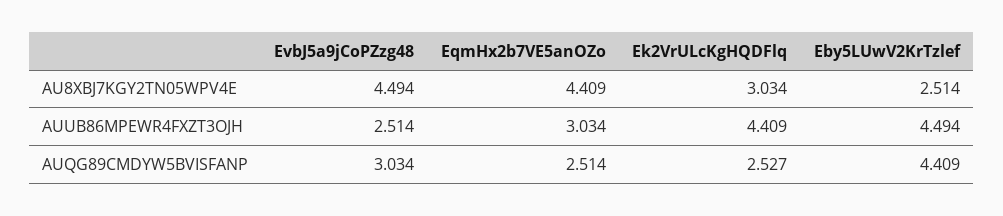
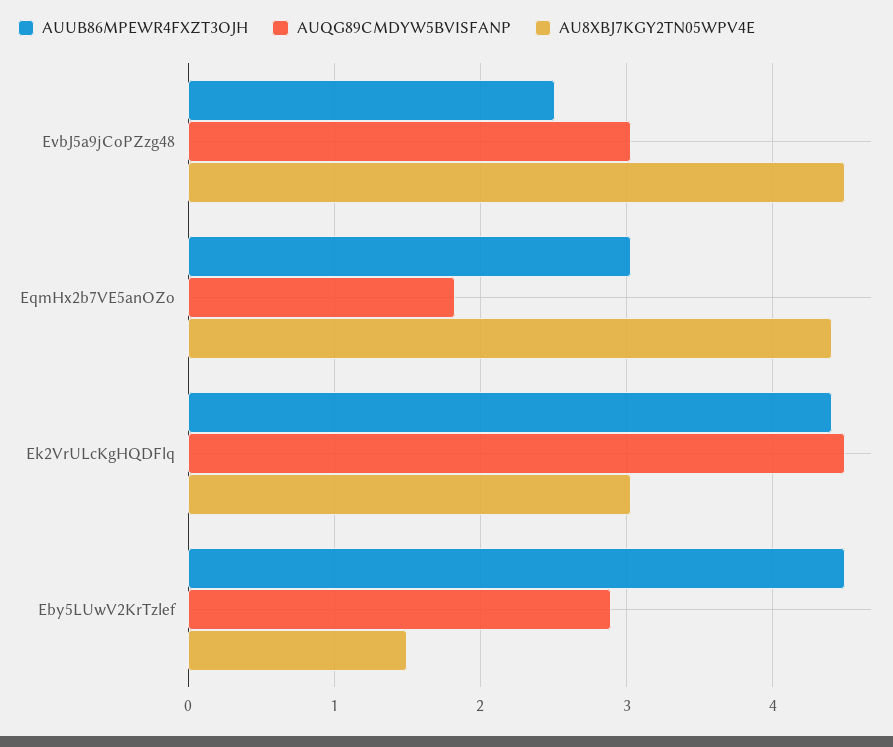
AU8XBJ7KGY2TN05WPV4E, Eby5LUwV2KrTzlef: 2.514 -> 1.5
AUQG89CMDYW5BVISFANP, EqmHx2b7VE5anOZo: 2.514 -> 1.8
AUQG89CMDYW5BVISFANP, Ek2VrULcKgHQDFlq: 2.527 -> 4.5
AUQG89CMDYW5BVISFANP, Eby5LUwV2KrTzlef: 4.409 -> 2.9

